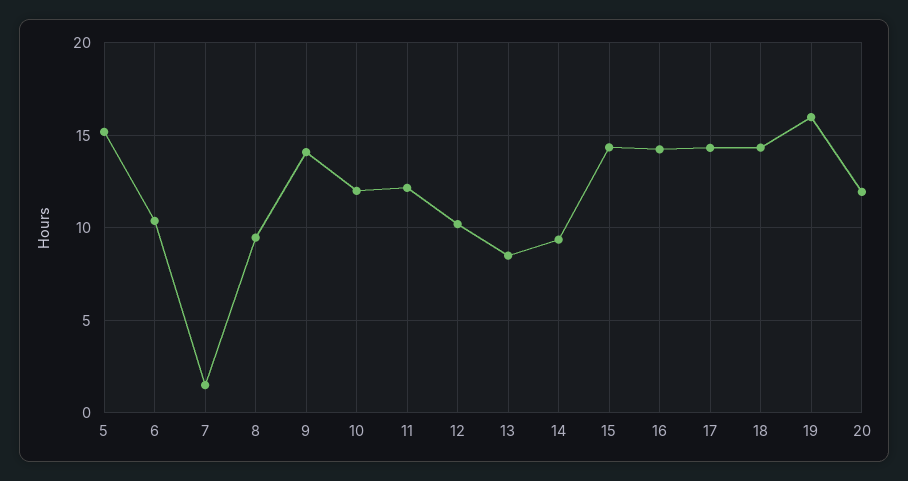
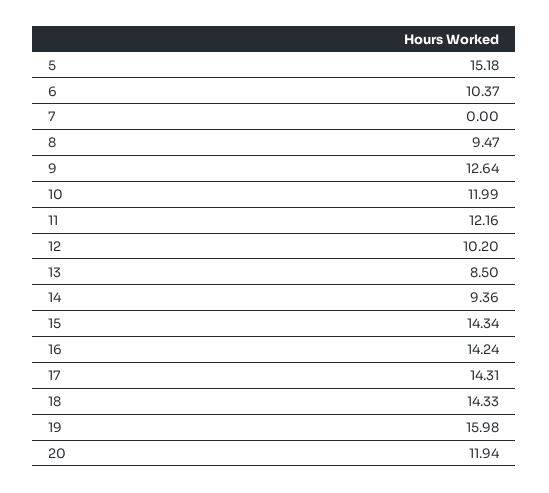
7: 1.5 -> 0
9: 14 -> 12.64

